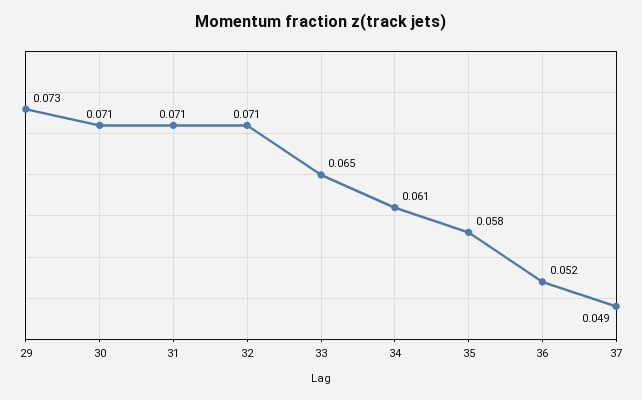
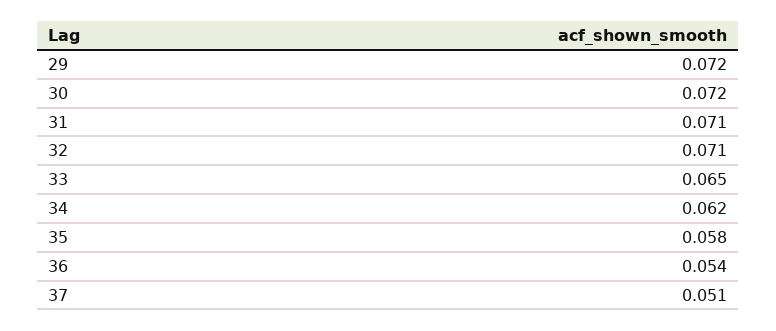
29: 0.073 -> 0.072
30: 0.071 -> 0.072
34: 0.061 -> 0.062
36: 0.052 -> 0.054
37: 0.049 -> 0.051

